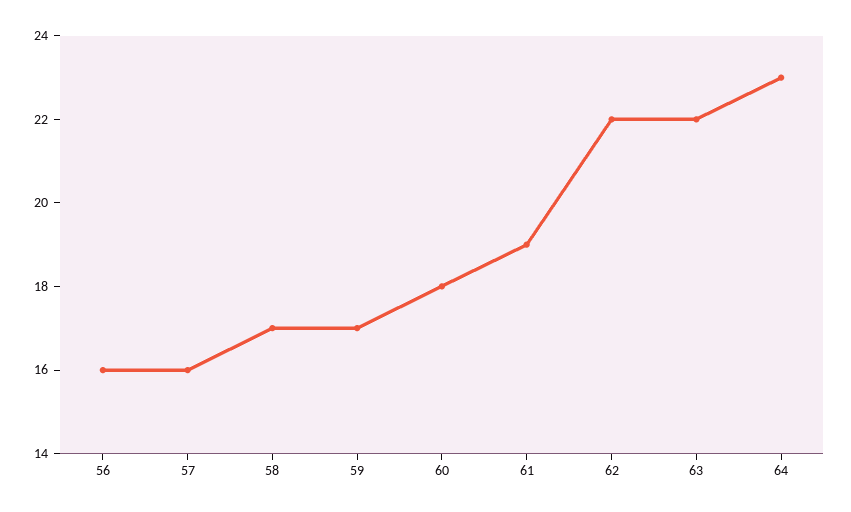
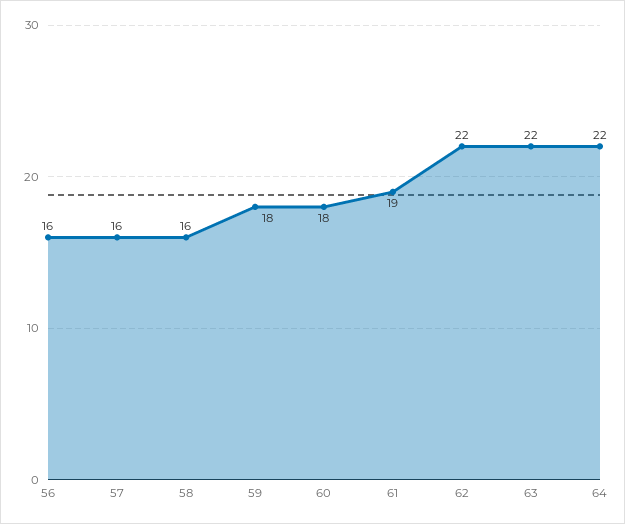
58: 17 -> 16
59: 17 -> 18
64: 23 -> 22

